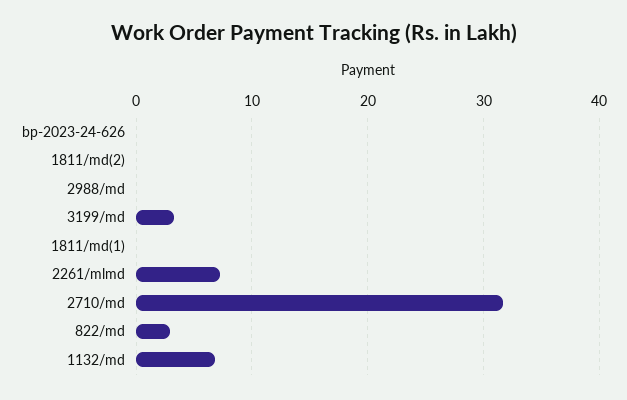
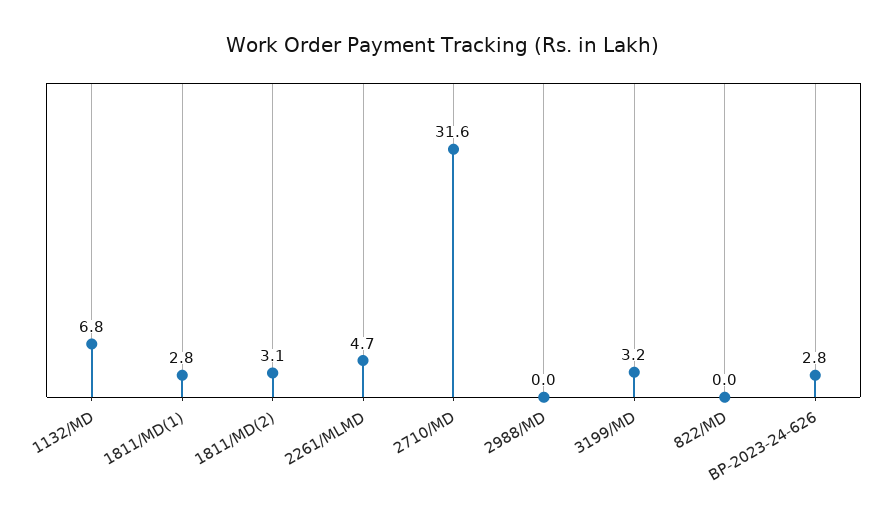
bp-2023-24-626: 0 -> 2.8
1811/md(2): 0 -> 3.1
1811/md(1): 0 -> 2.8
2261/mlmd: 7 -> 4.7
822/md: 3 -> 0

